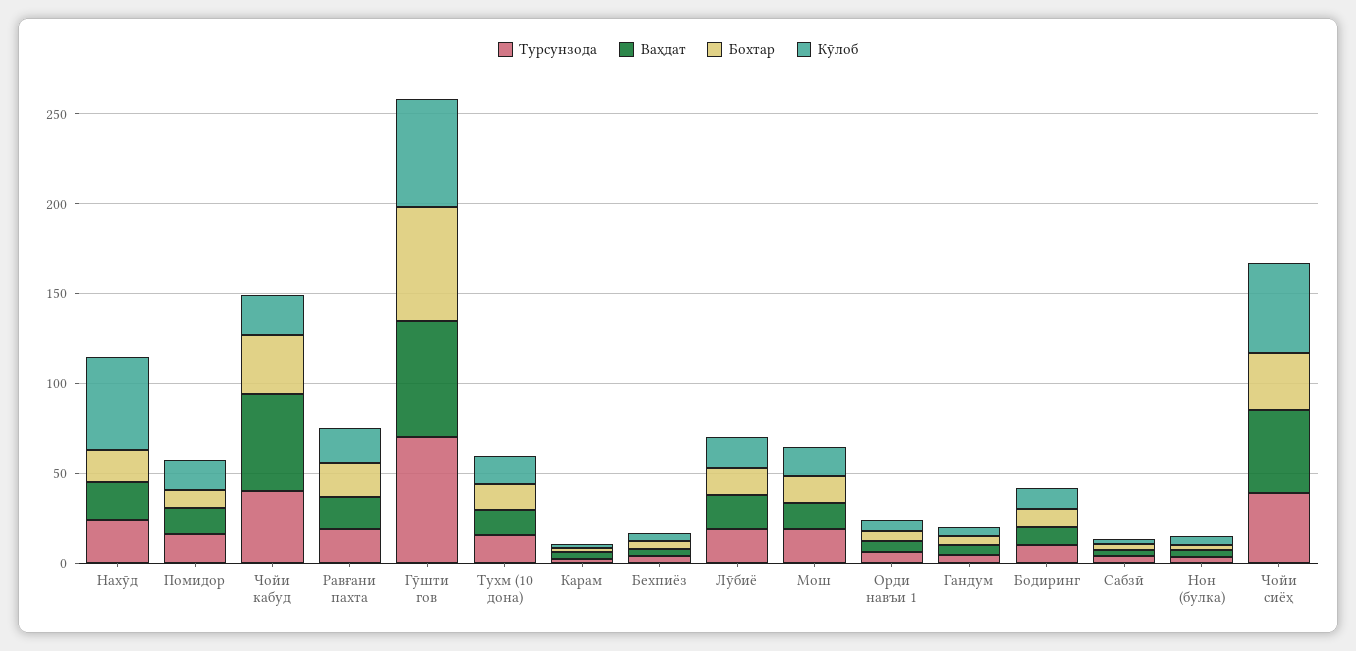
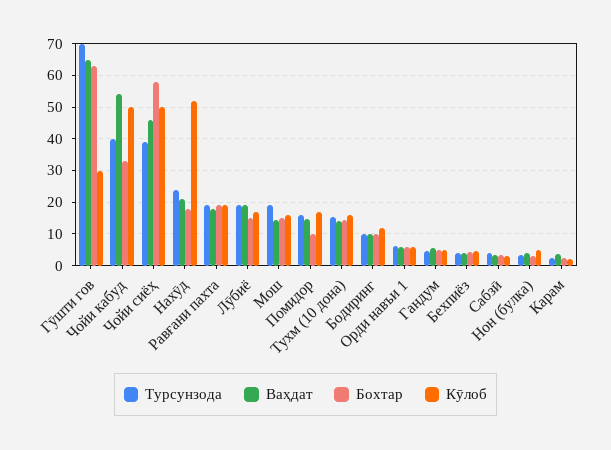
Кӯлоб, Чойи кабуд: 20 -> 50
Кӯлоб, Гӯшти гов: 60 -> 30
Бохтар, Чойи сиёҳ: 30 -> 58

